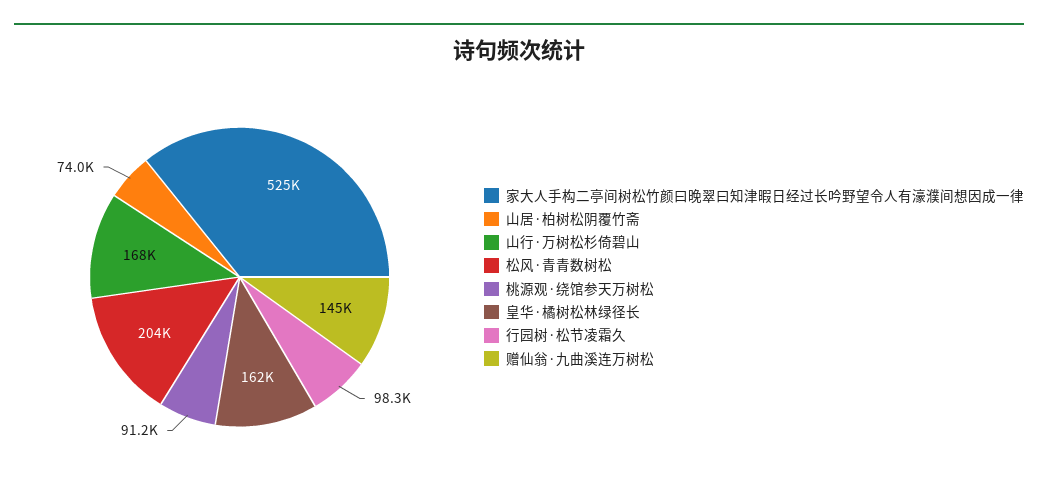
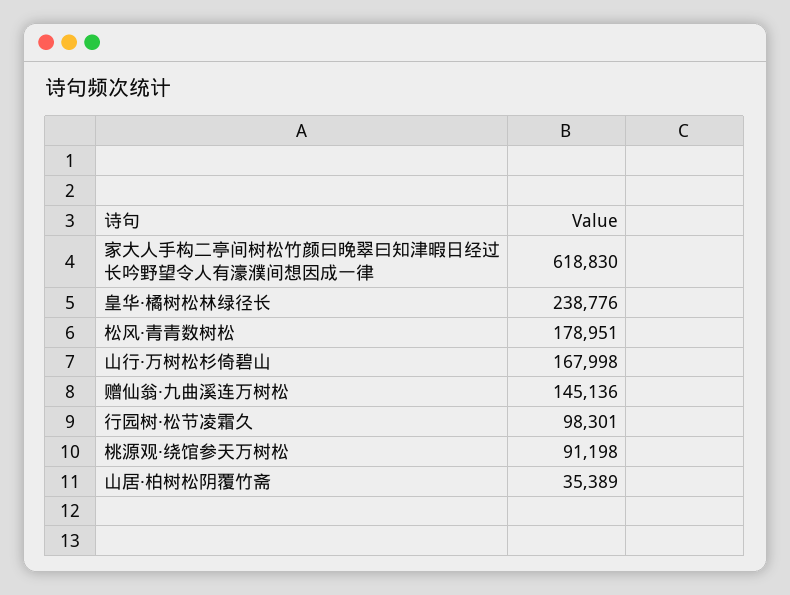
家大人手构二亭间树松竹颜曰晚翠曰知津暇日经过长吟野望令人有濠濮间想因成一律: 525000 -> 618830
山居·柏树松阴覆竹斋: 74000 -> 35389
松风·青青数树松: 204000 -> 178951
皇华·橘树松林绿径长: 162000 -> 238776

